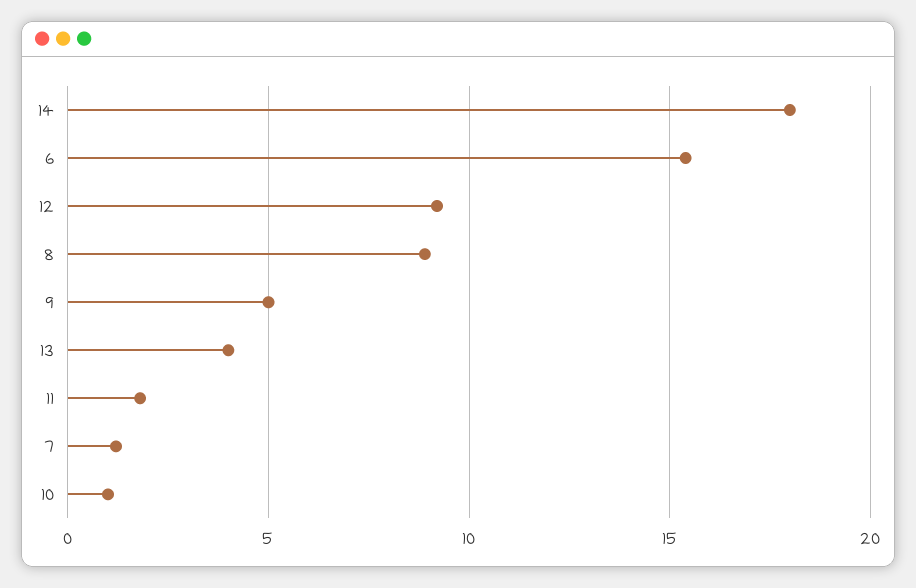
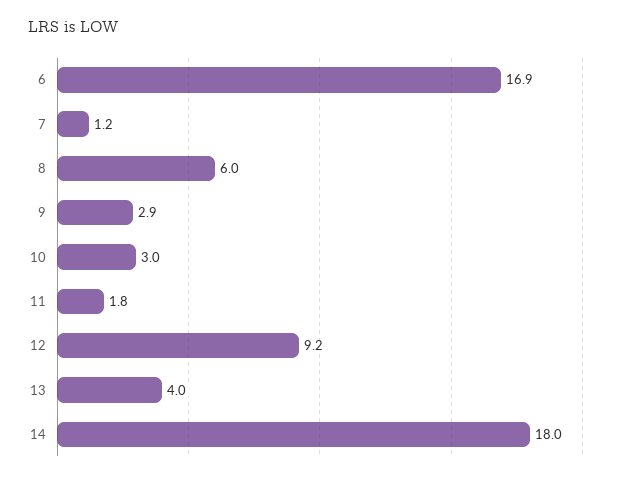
6: 15.5 -> 16.9
8: 9 -> 6
9: 5 -> 2.9
10: 1 -> 3

